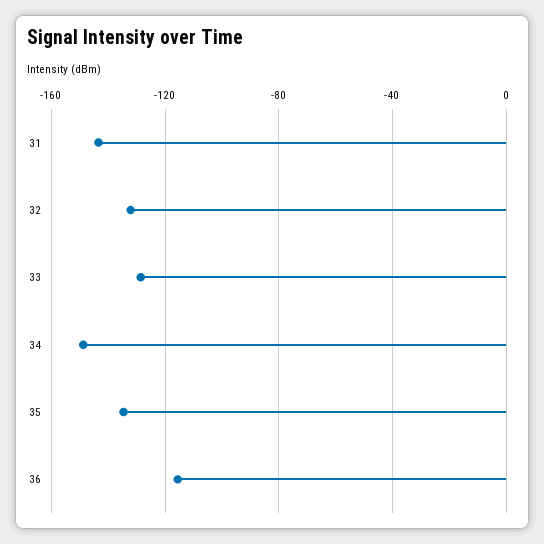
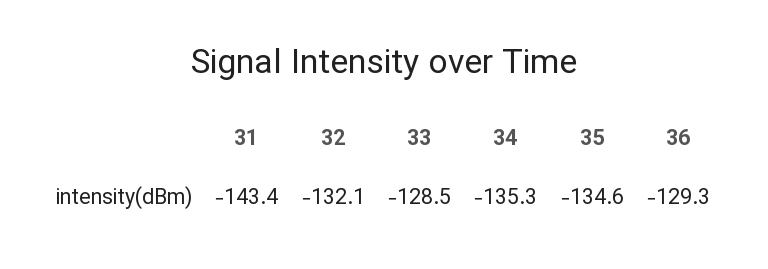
34: -150 -> -135.3
36: -115 -> -129.3

